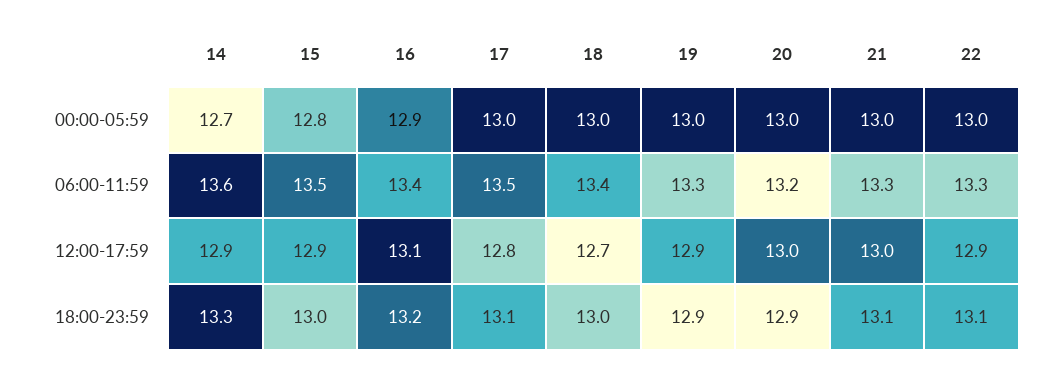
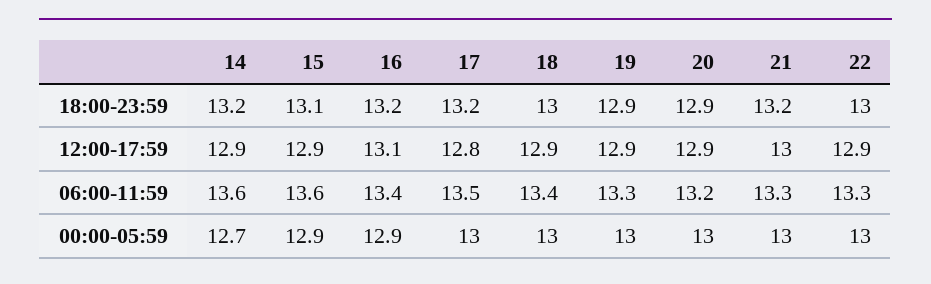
15, 00:00-05:59: 12.8 -> 12.9
15, 06:00-11:59: 13.5 -> 13.6
18, 12:00-17:59: 12.7 -> 12.9
20, 12:00-17:59: 13 -> 12.9
14, 18:00-23:59: 13.3 -> 13.2
15, 18:00-23:59: 13 -> 13.1
17, 18:00-23:59: 13.1 -> 13.2
21, 18:00-23:59: 13.1 -> 13.2
22, 18:00-23:59: 13.1 -> 13

